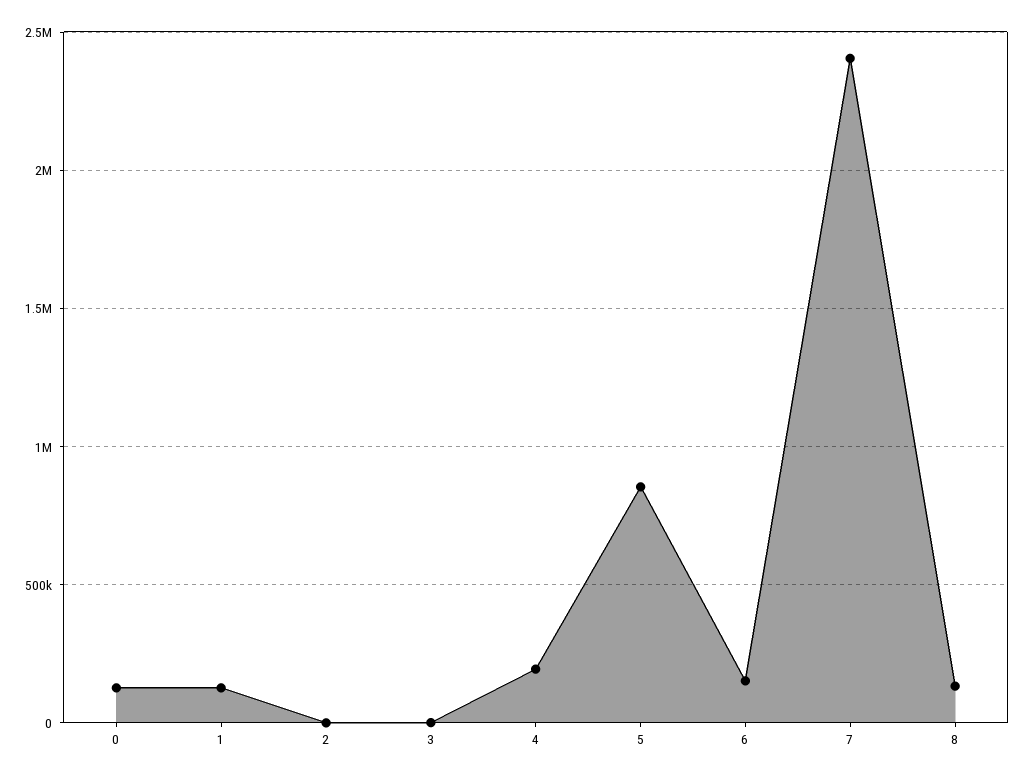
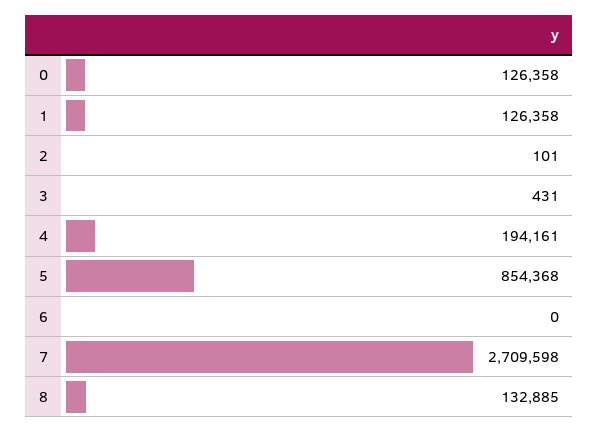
6: 150000 -> 0
7: 2400000 -> 2709598

